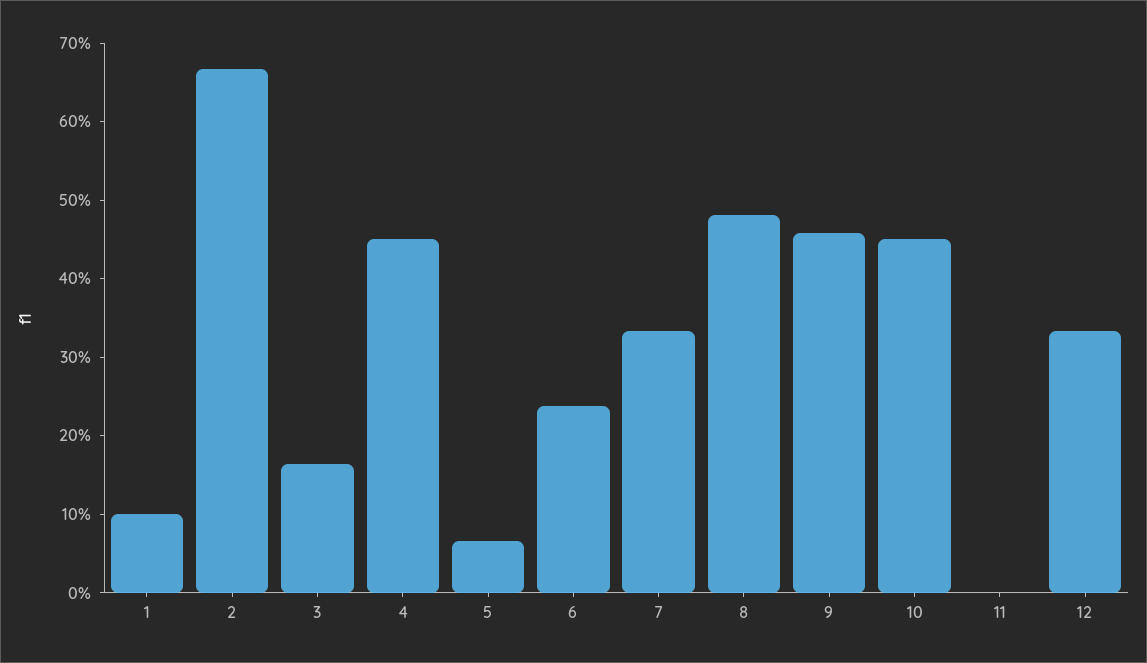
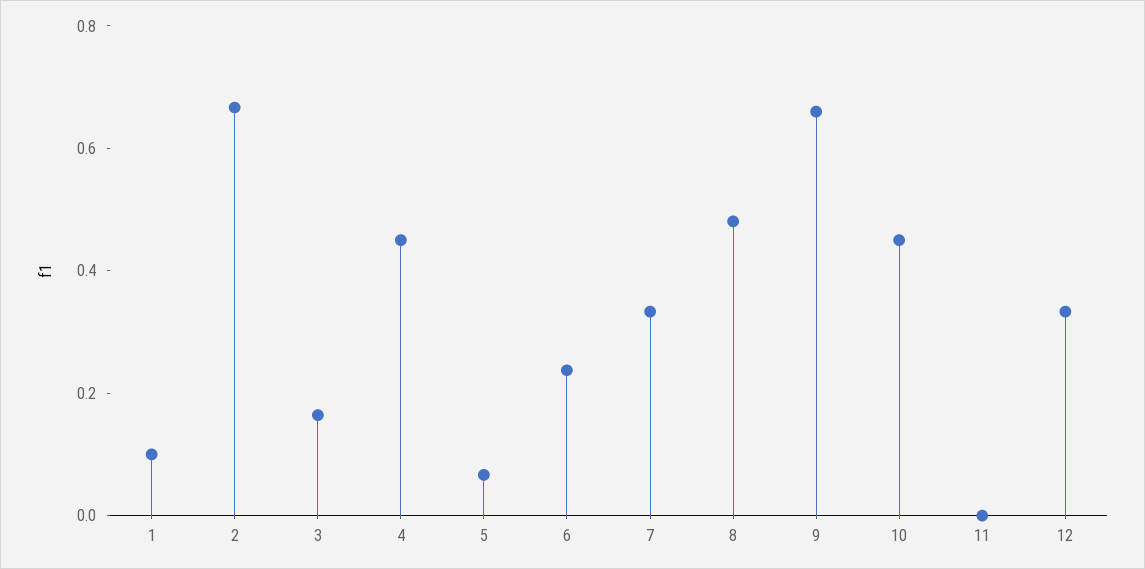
9: 0.46 -> 0.65

